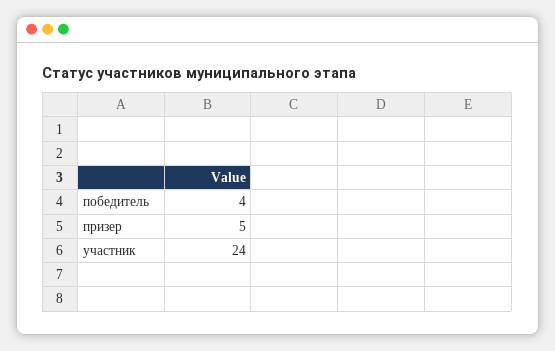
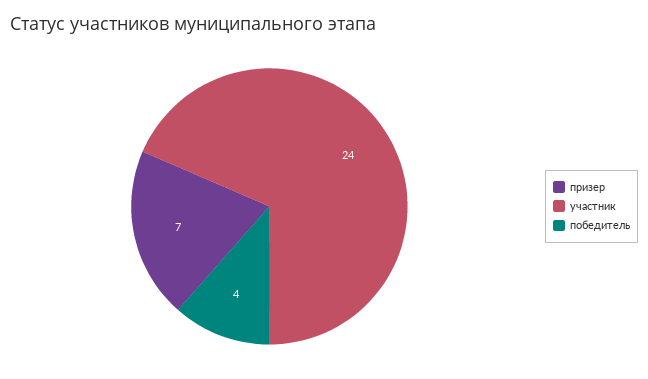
призер: 5 -> 7

